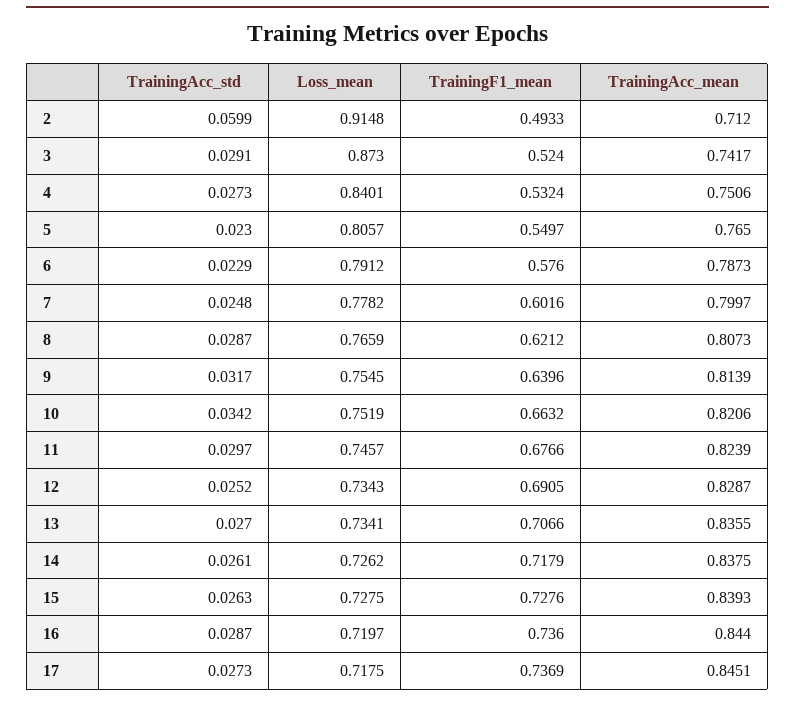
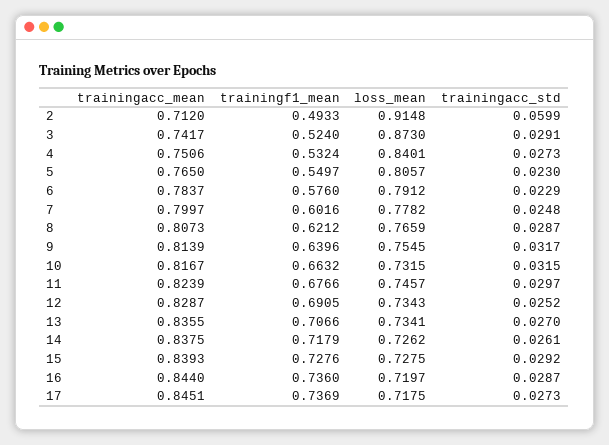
TrainingAcc_mean, 6: 0.7873 -> 0.7837
TrainingAcc_std, 10: 0.0342 -> 0.0315
Loss_mean, 10: 0.7519 -> 0.7315
TrainingAcc_mean, 10: 0.8206 -> 0.8167
TrainingAcc_std, 15: 0.0263 -> 0.0292

